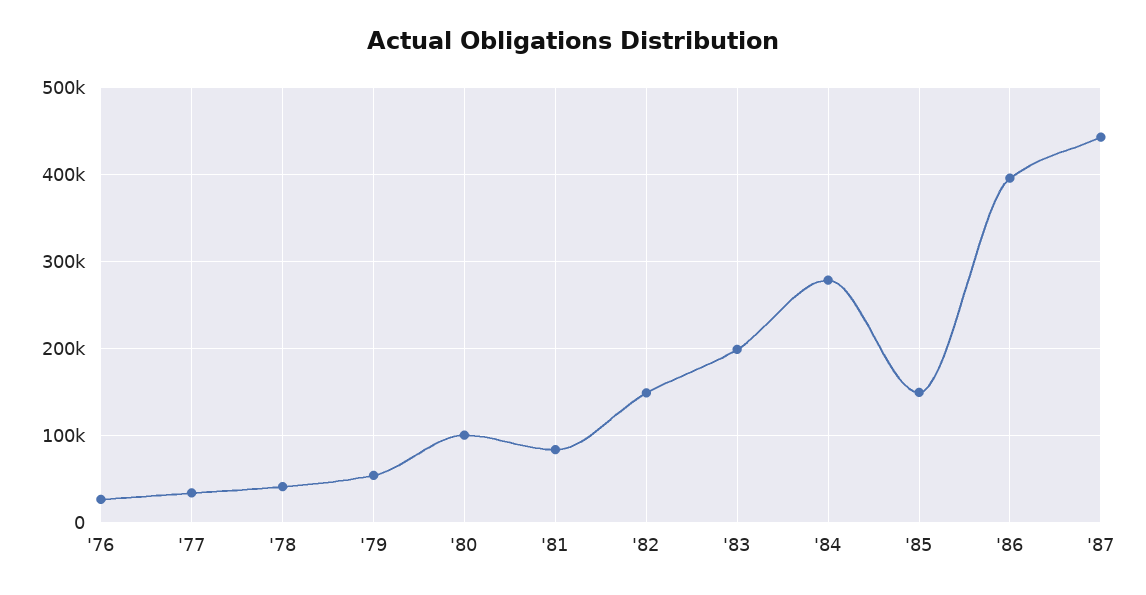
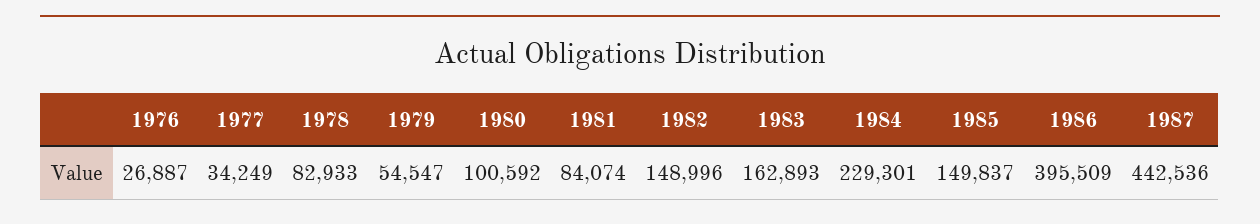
'78: 40000 -> 82933
'83: 200000 -> 162893
'84: 280000 -> 229301

